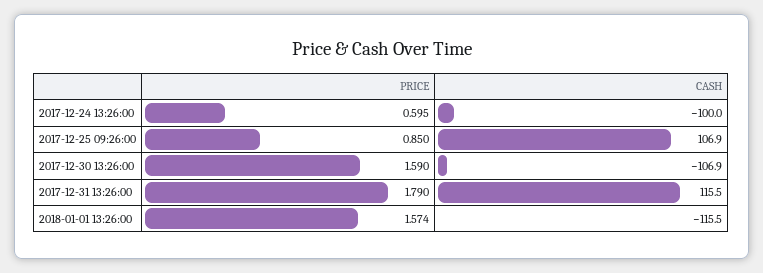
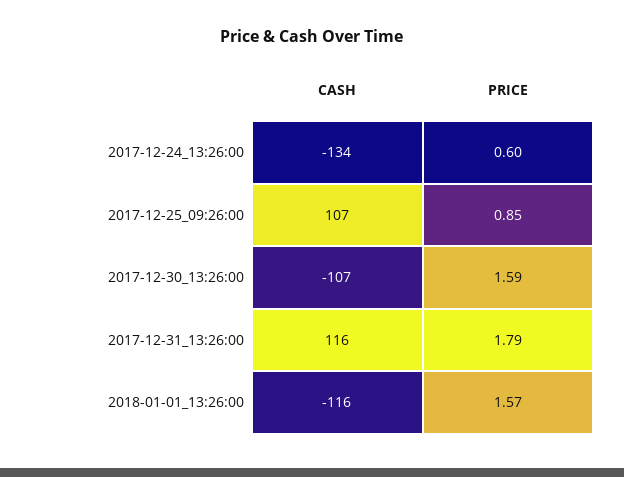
CASH, 2017-12-24 13:26:00: -100 -> -134

